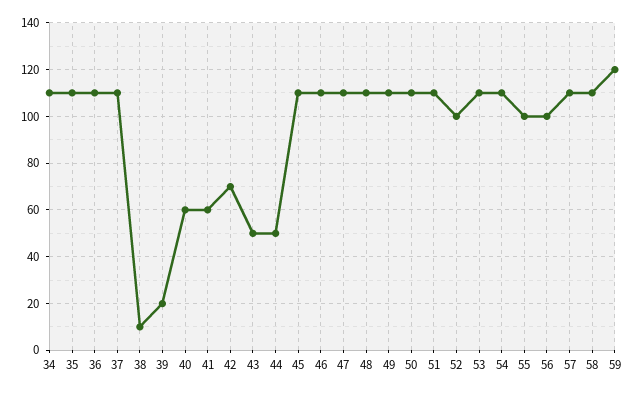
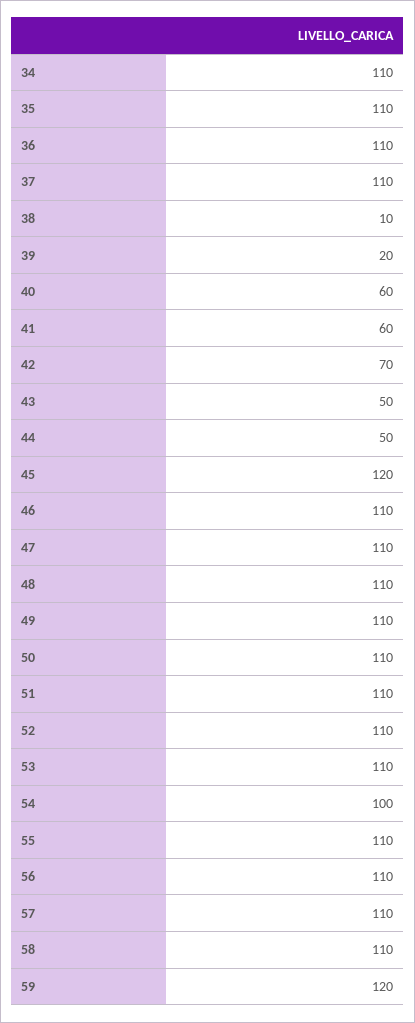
45: 110 -> 120
52: 100 -> 110
54: 110 -> 100
55: 100 -> 110
56: 100 -> 110

